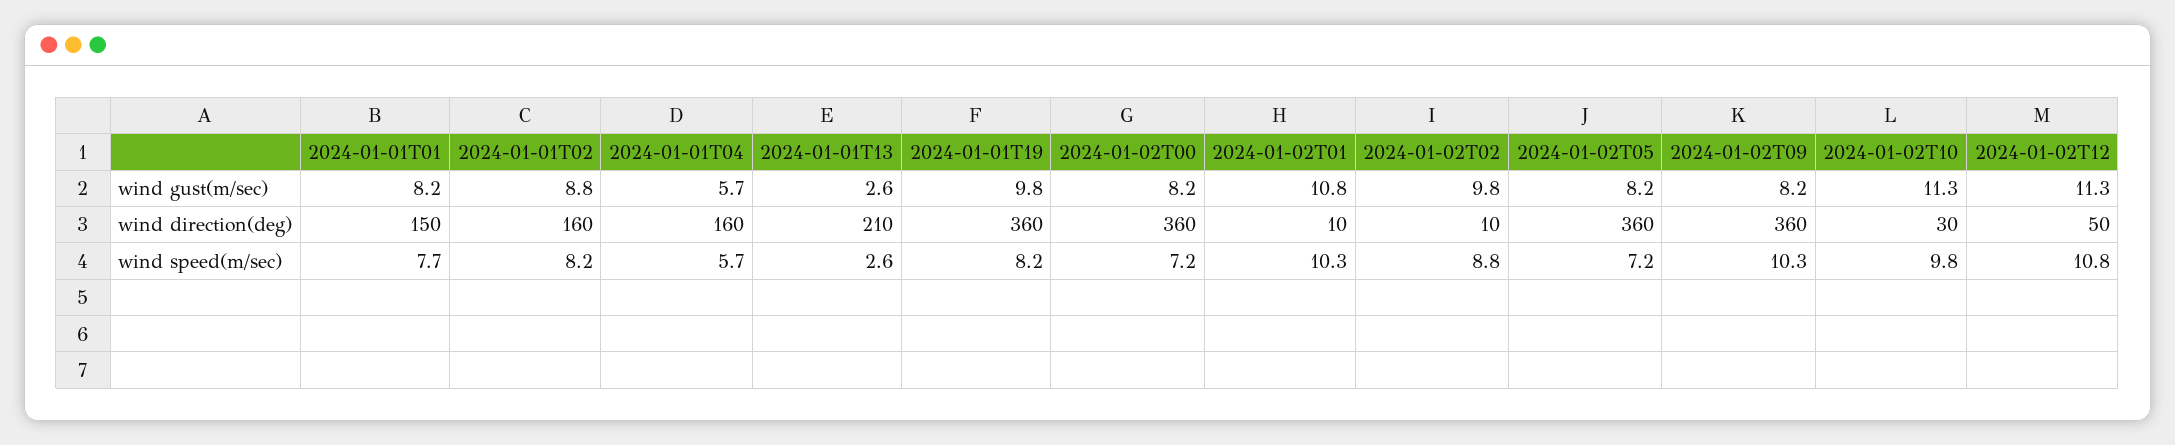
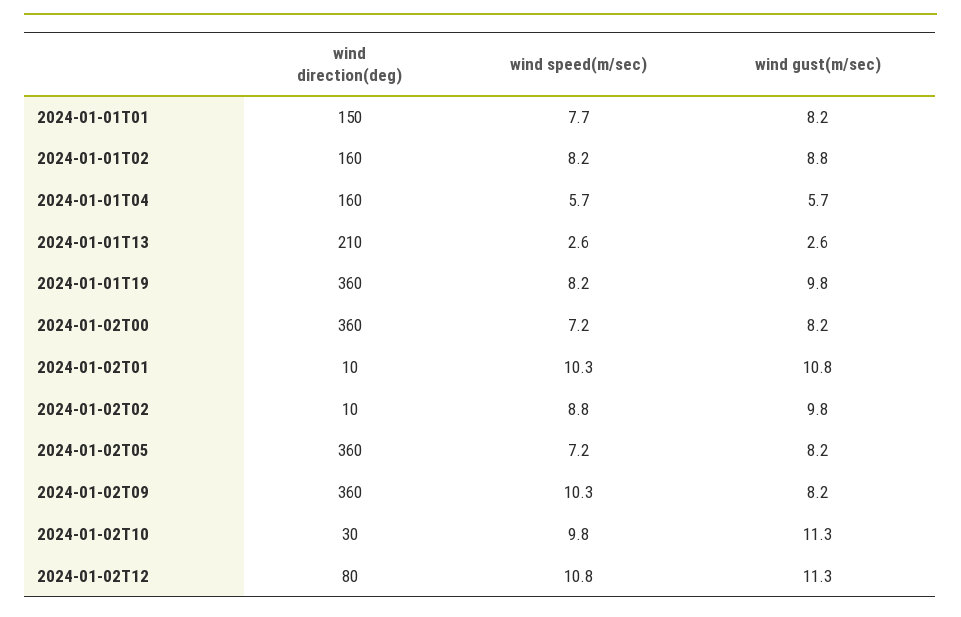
2024-01-02T12, wind direction(deg): 50 -> 80

